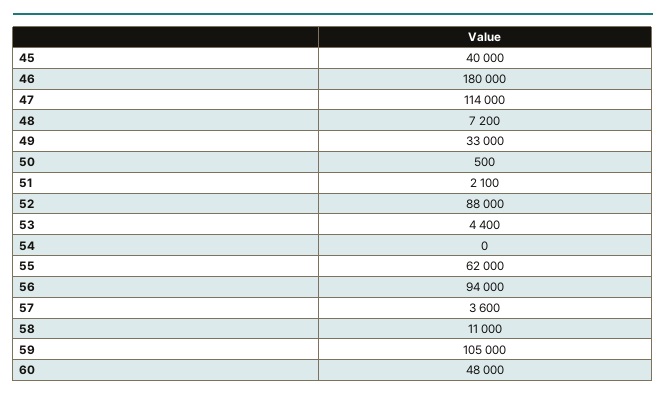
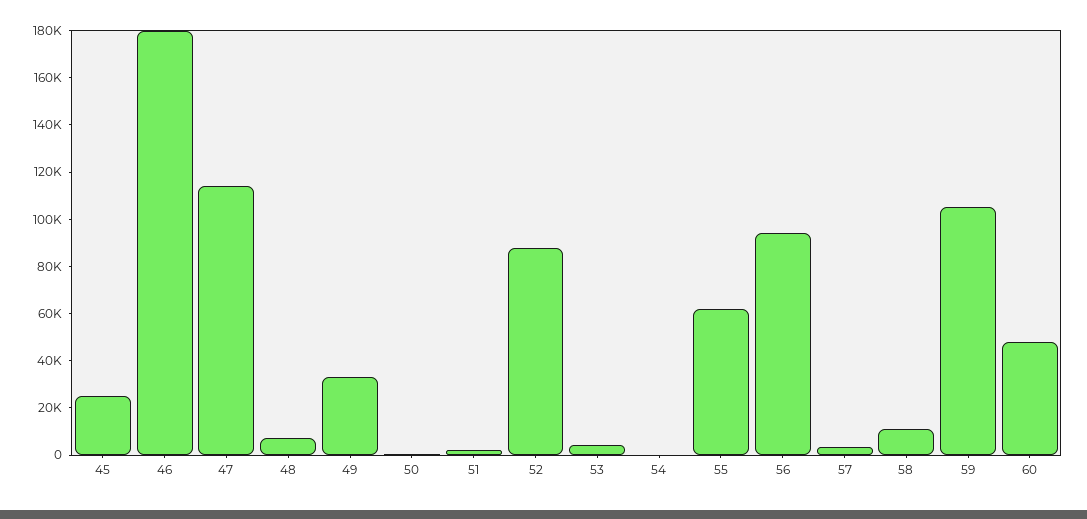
45: 40000 -> 25000

